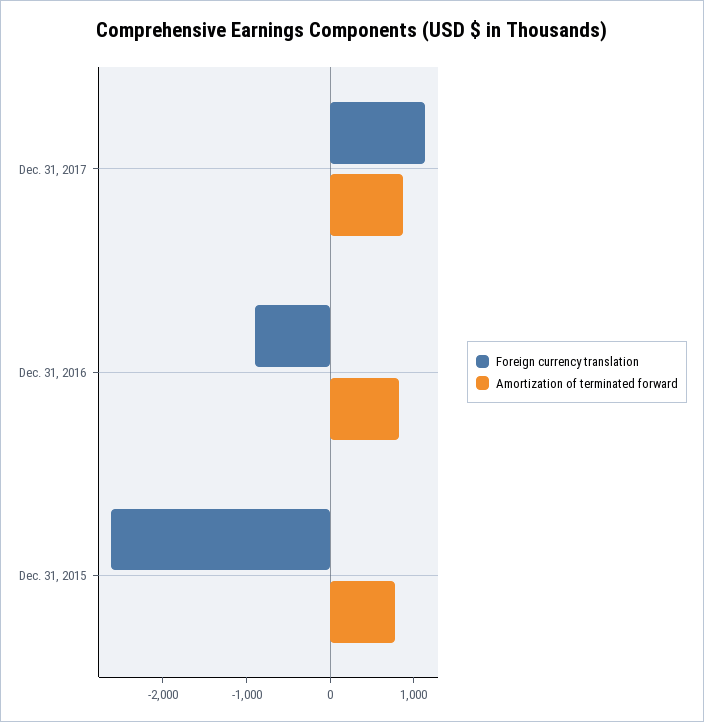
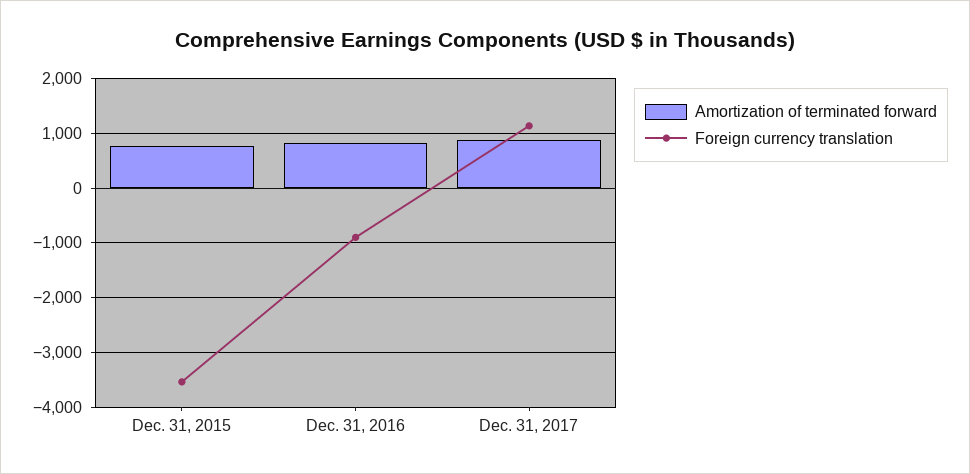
Foreign currency translation, Dec. 31, 2015: -2600 -> -3600

